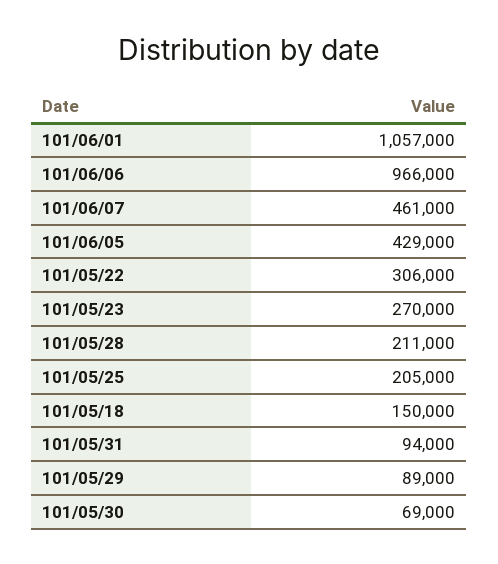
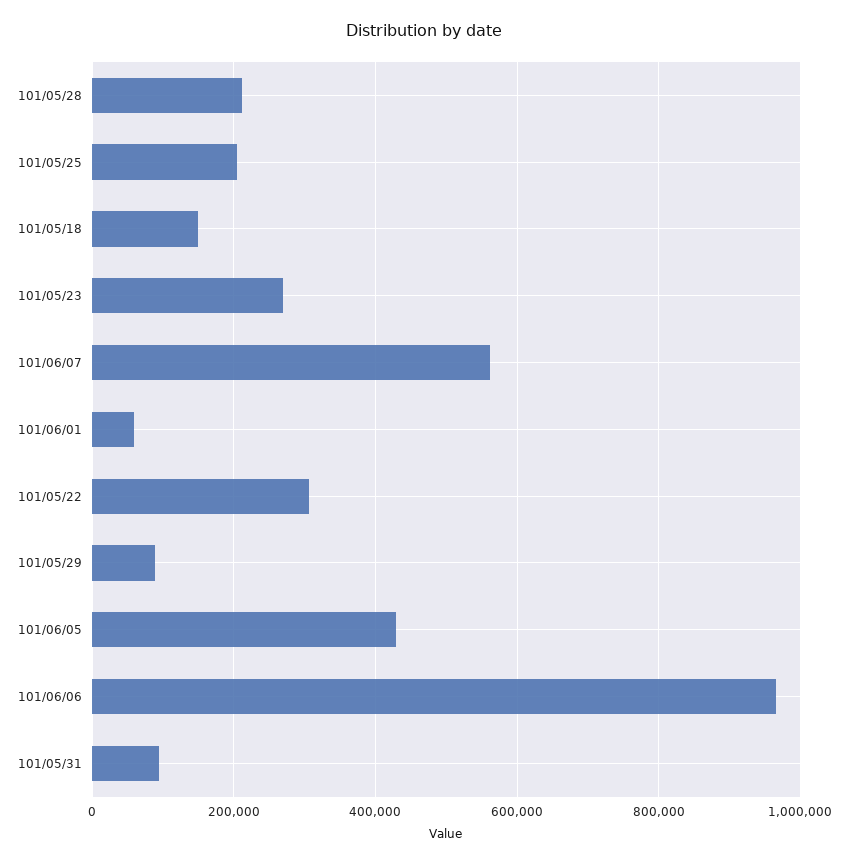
101/06/01: 1057000 -> 60000
101/06/07: 461000 -> 560000
101/05/30: 69000 -> none

